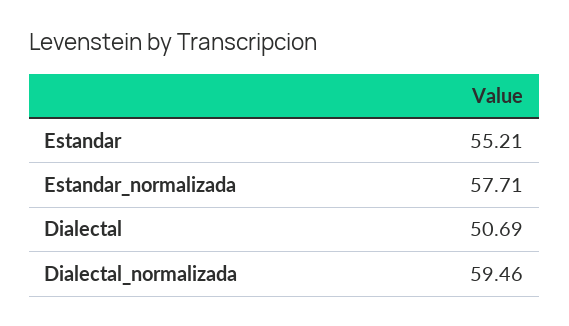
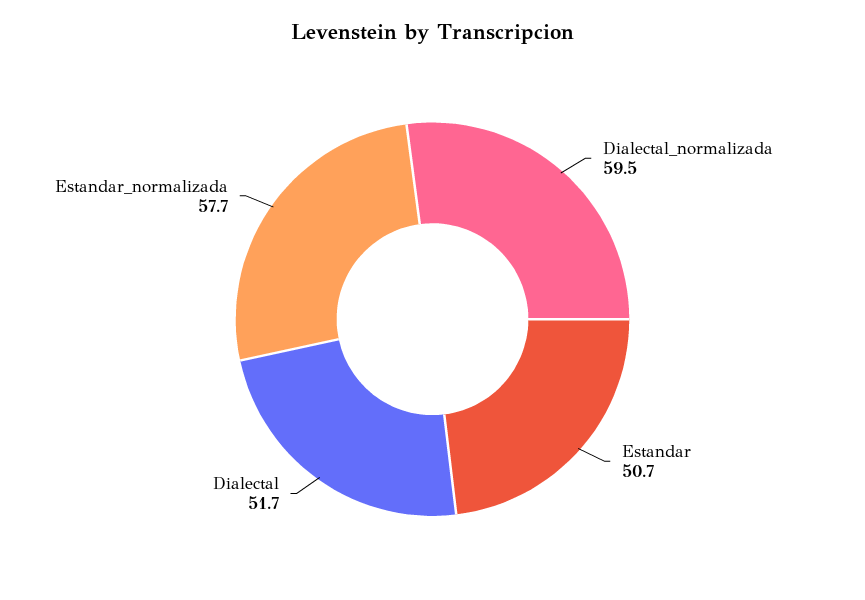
Estandar: 55.21 -> 50.7
Dialectal: 50.69 -> 51.7

